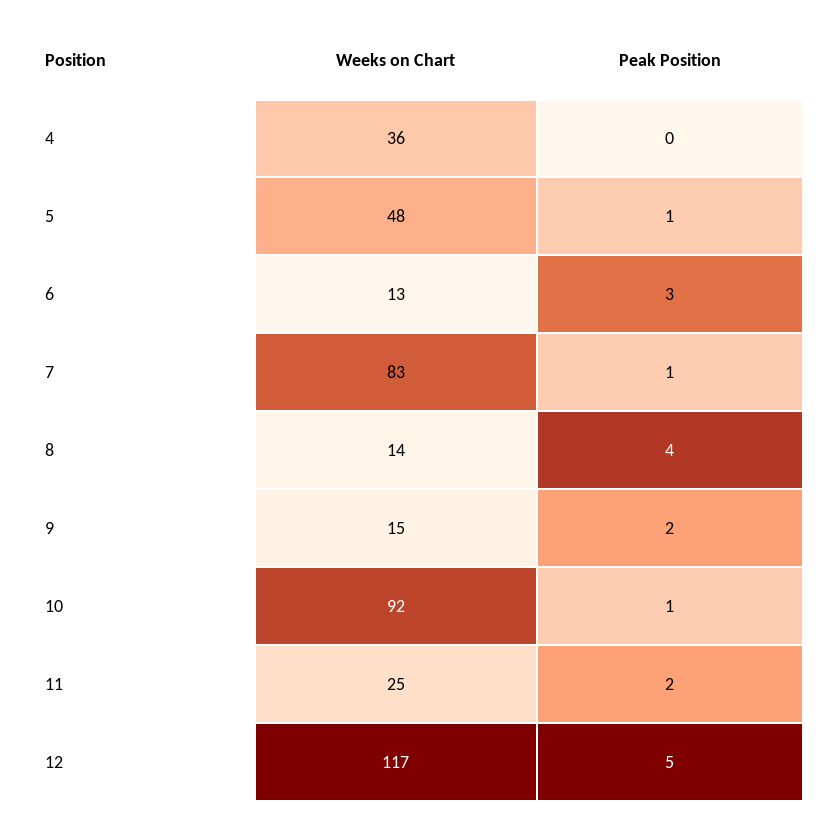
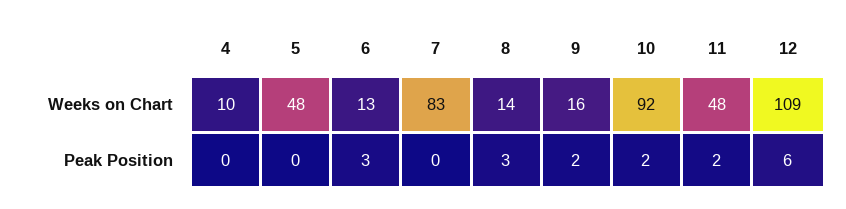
Weeks on Chart, 4: 36 -> 10
Peak Position, 5: 1 -> 0
Peak Position, 7: 1 -> 0
Peak Position, 8: 4 -> 3
Weeks on Chart, 9: 15 -> 16
Peak Position, 10: 1 -> 2
Weeks on Chart, 11: 25 -> 48
Weeks on Chart, 12: 117 -> 109
Peak Position, 12: 5 -> 6

